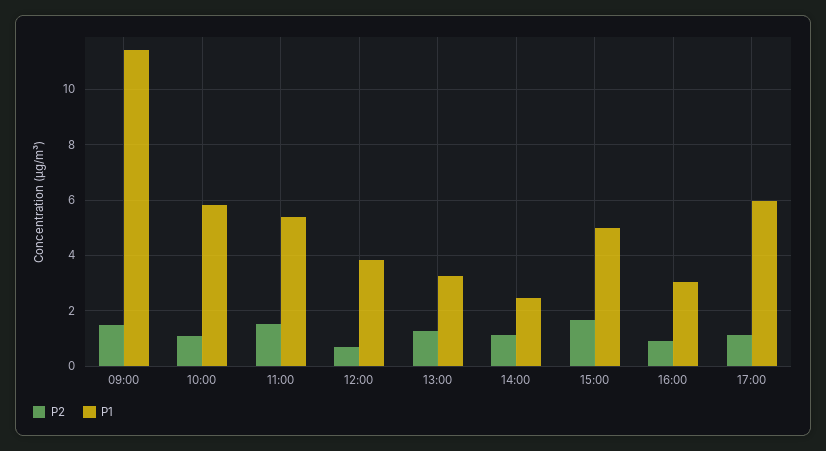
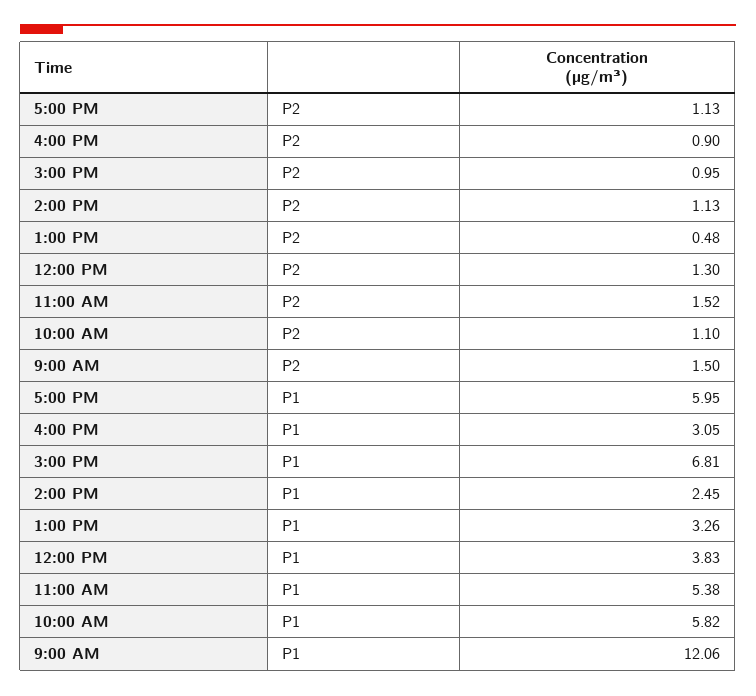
P1, 09:00: 11.5 -> 12.06
P2, 12:00: 0.75 -> 1.3
P2, 13:00: 1.25 -> 0.48
P2, 15:00: 1.75 -> 0.95
P1, 15:00: 5 -> 6.81

